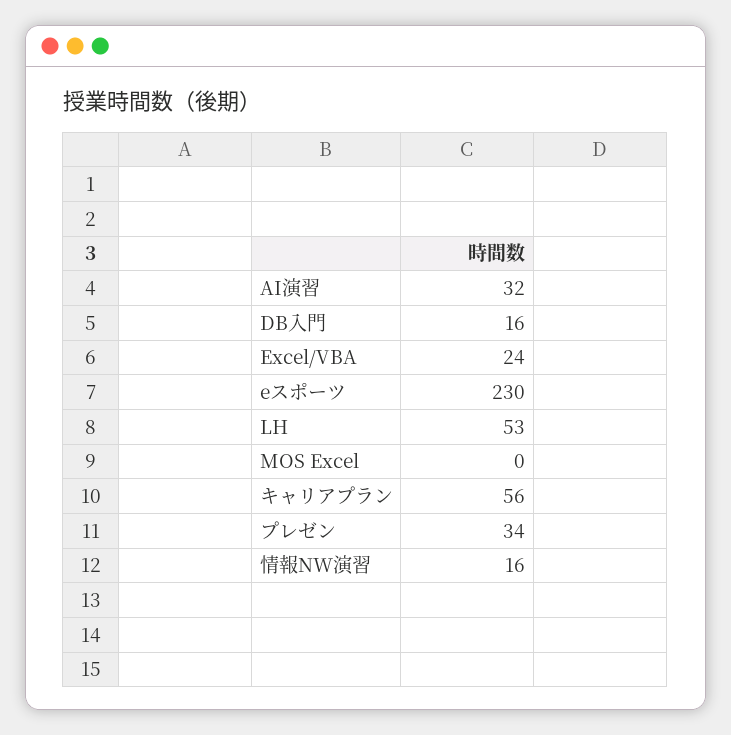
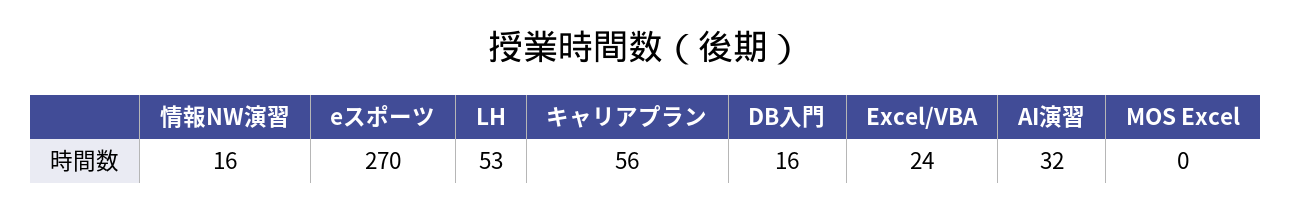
eスポーツ: 230 -> 270
プレゼン: 34 -> none

